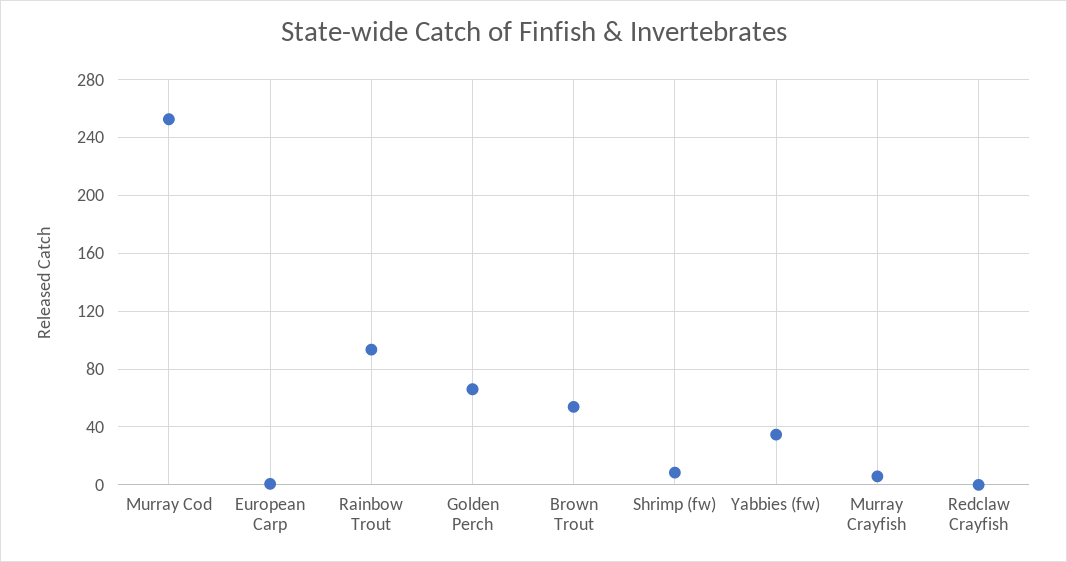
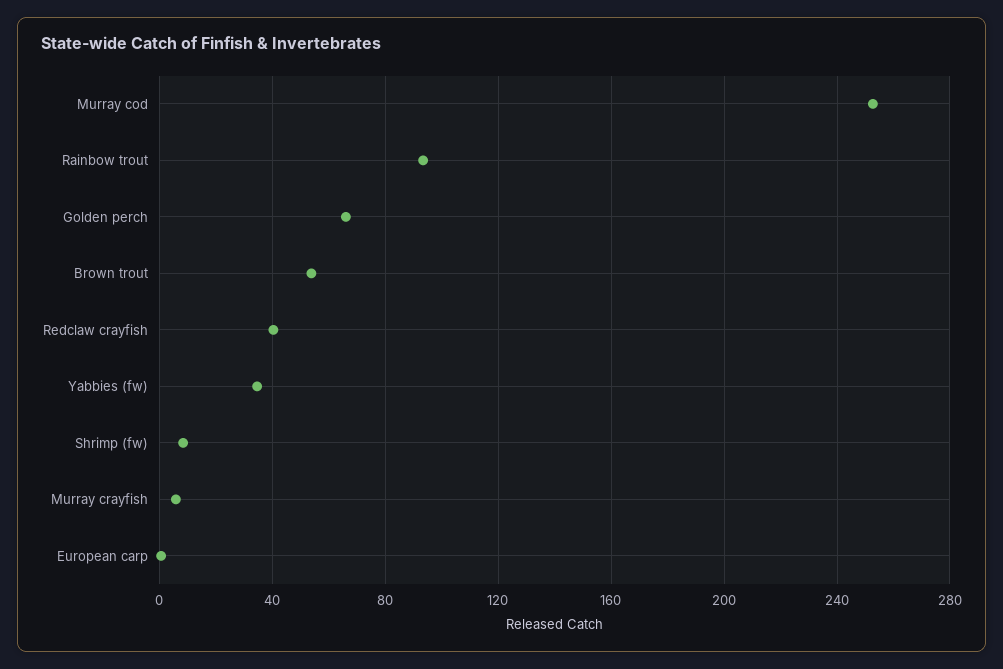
Redclaw Crayfish: 0 -> 40

